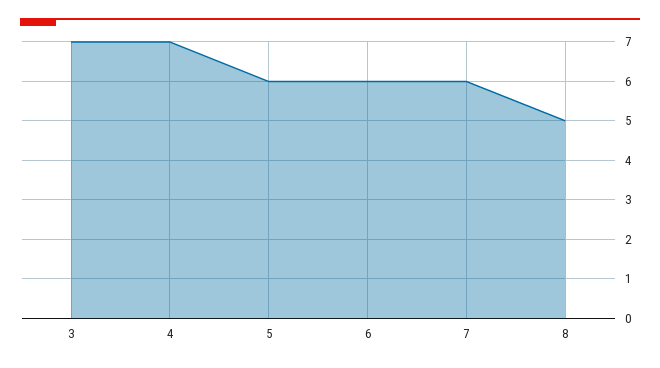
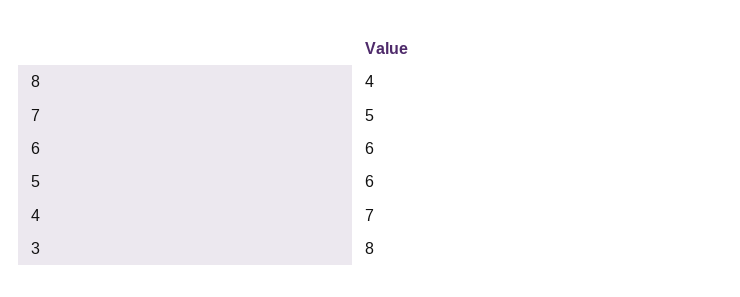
3: 7 -> 8
7: 6 -> 5
8: 5 -> 4

